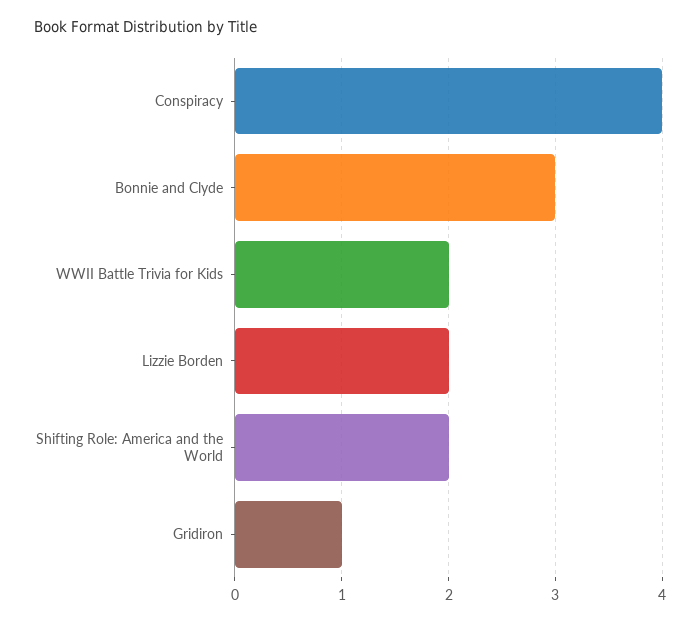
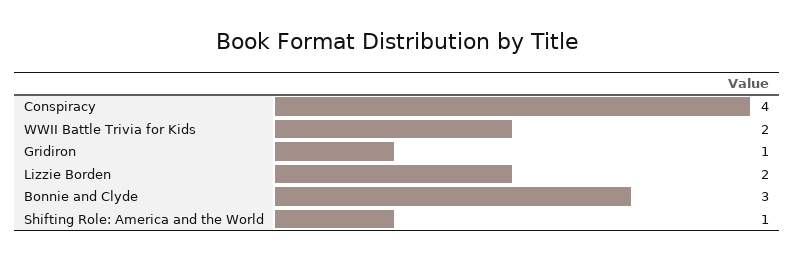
Shifting Role: America and the World: 2 -> 1

